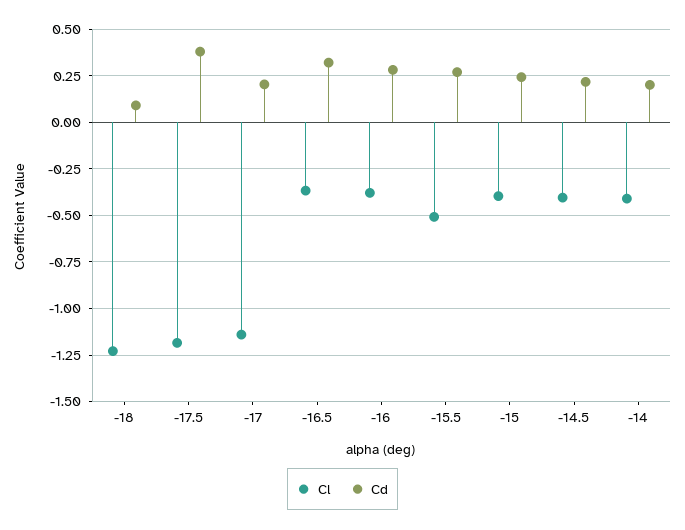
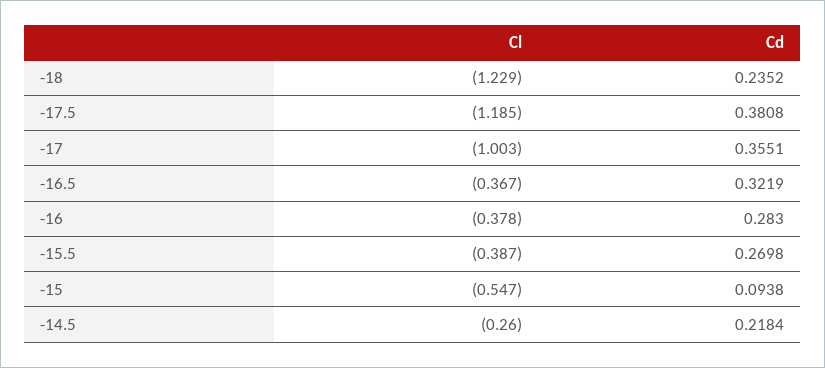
Cd, -18: 0.1 -> 0.2352
Cl, -17: -1.15 -> -1.003
Cd, -17: 0.2 -> 0.3551
Cl, -15.5: -0.5 -> -0.387
Cl, -15: -0.4 -> -0.547
Cd, -15: 0.25 -> 0.0938
Cl, -14.5: -0.4 -> -0.26
Cl, -14: -0.4 -> none
Cd, -14: 0.2 -> none

